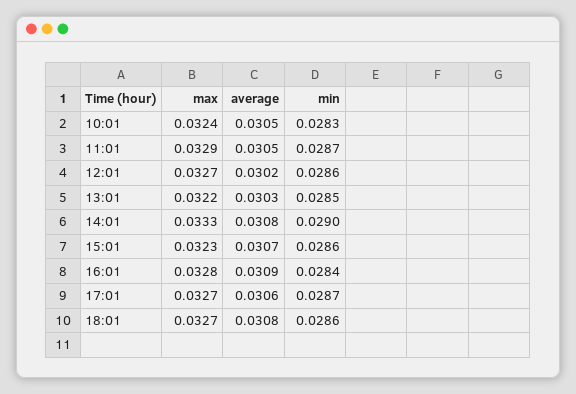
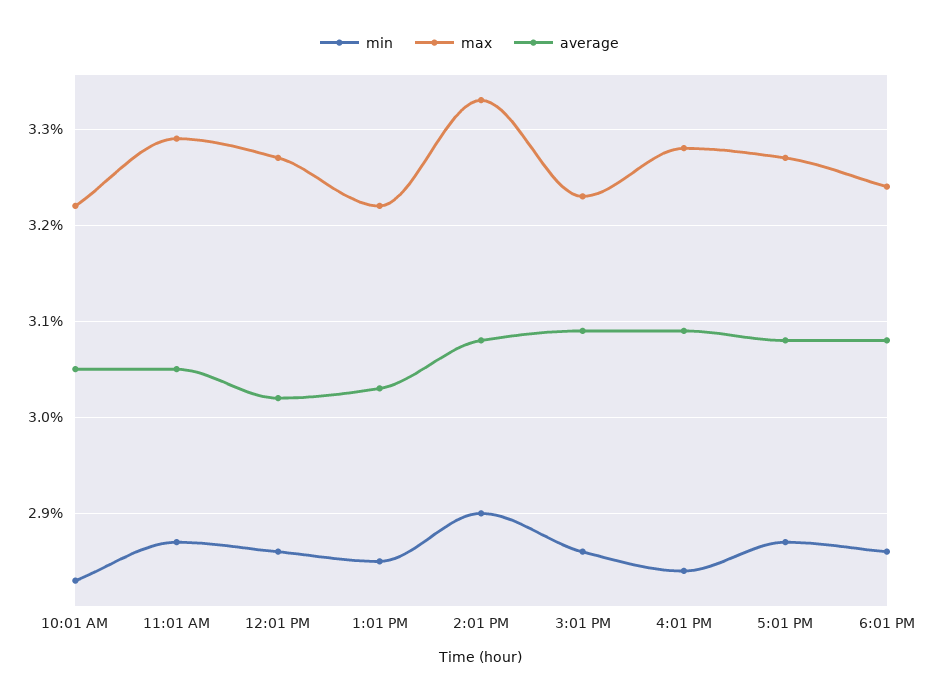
max, 10:01: 0.0324 -> 0.0322
average, 15:01: 0.0307 -> 0.0309
average, 17:01: 0.0306 -> 0.0308
max, 18:01: 0.0327 -> 0.0324

